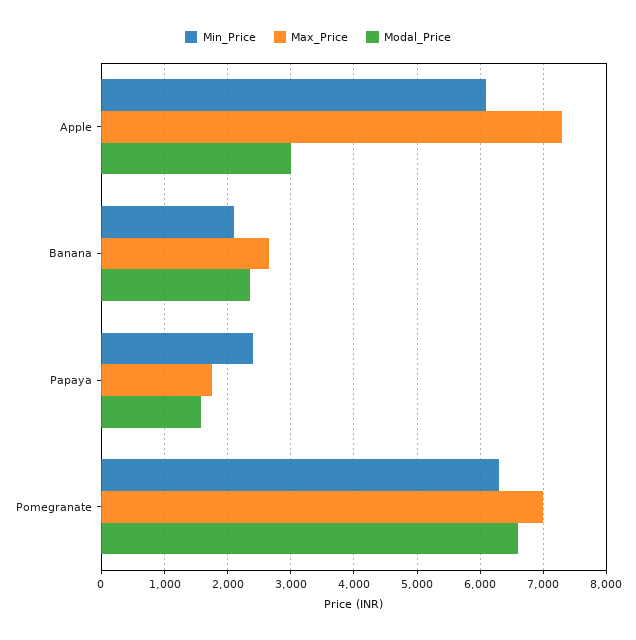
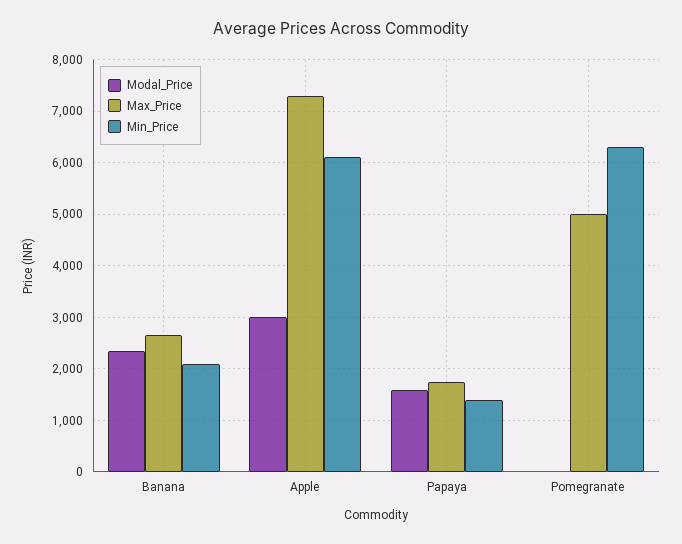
Min_Price, Papaya: 2400 -> 1400
Max_Price, Pomegranate: 7000 -> 5000
Modal_Price, Pomegranate: 6600 -> 0

